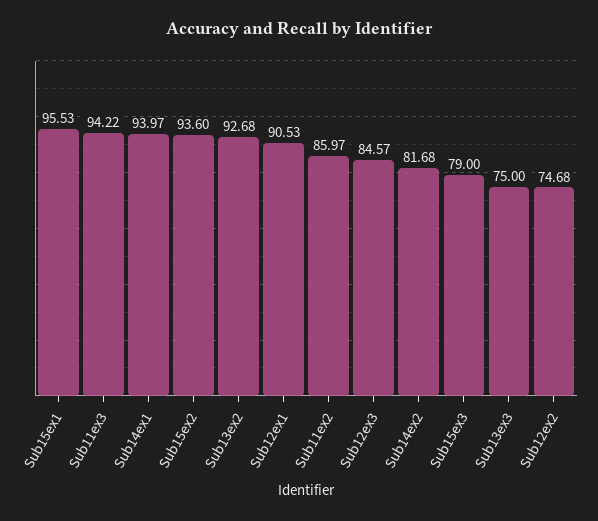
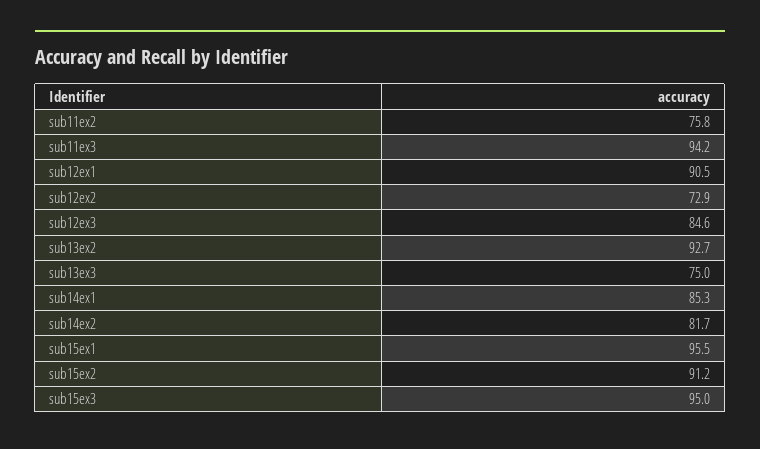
Sub14ex1: 93.97 -> 85.3
Sub15ex2: 93.6 -> 91.2
Sub11ex2: 85.97 -> 75.8
Sub15ex3: 79 -> 95
Sub12ex2: 74.68 -> 72.9

